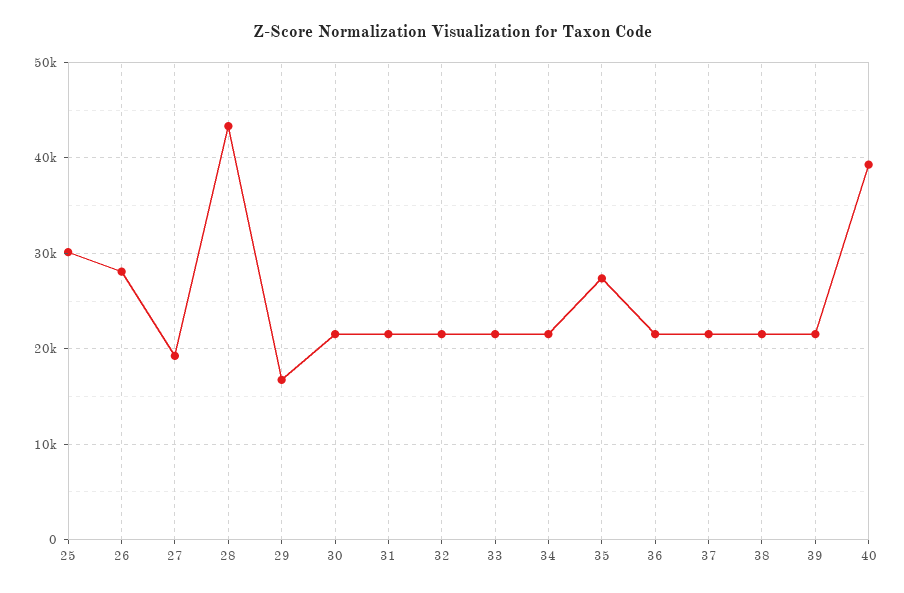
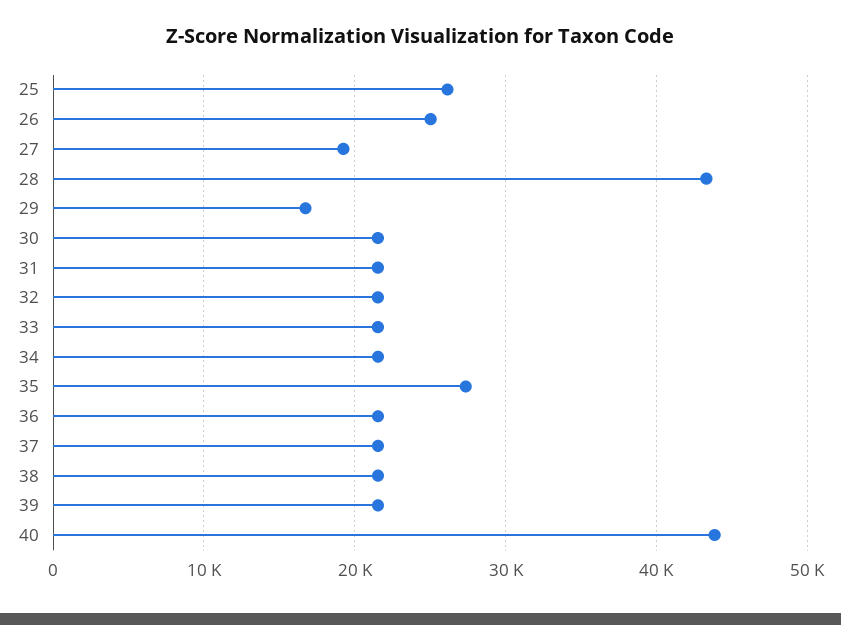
25: 30000 -> 26000
26: 28000 -> 25000
40: 39000 -> 44000

